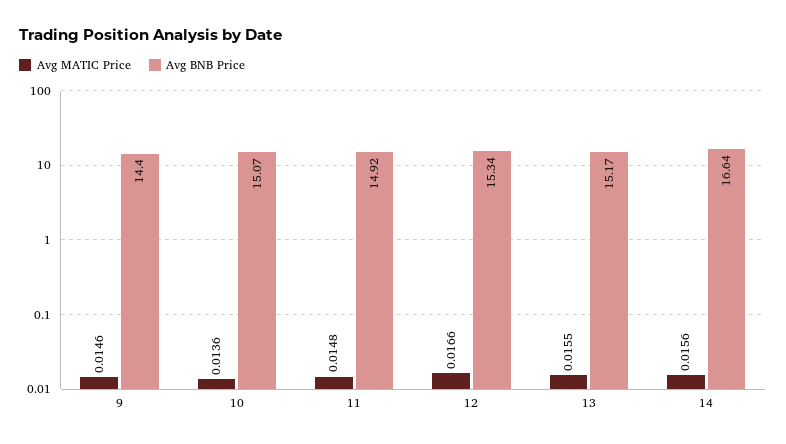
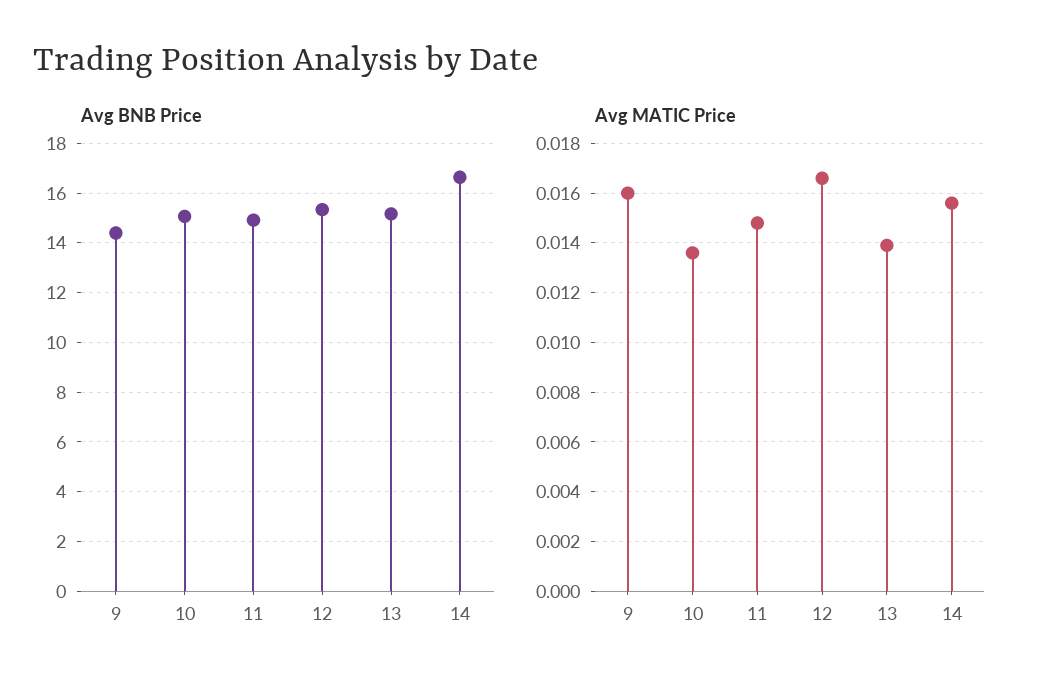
Avg MATIC Price, 9: 0.0146 -> 0.016
Avg MATIC Price, 13: 0.0155 -> 0.014

